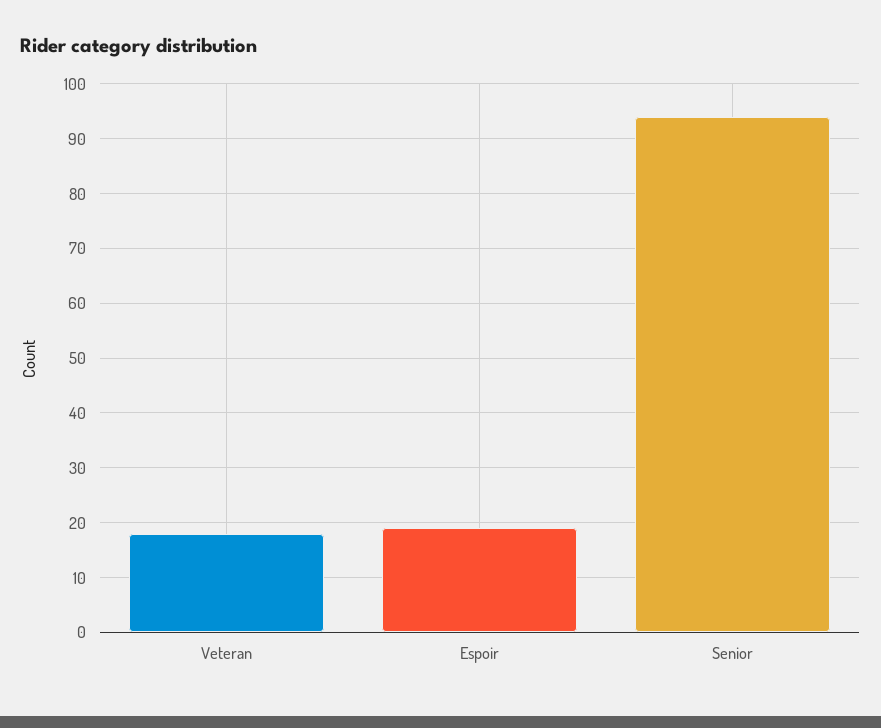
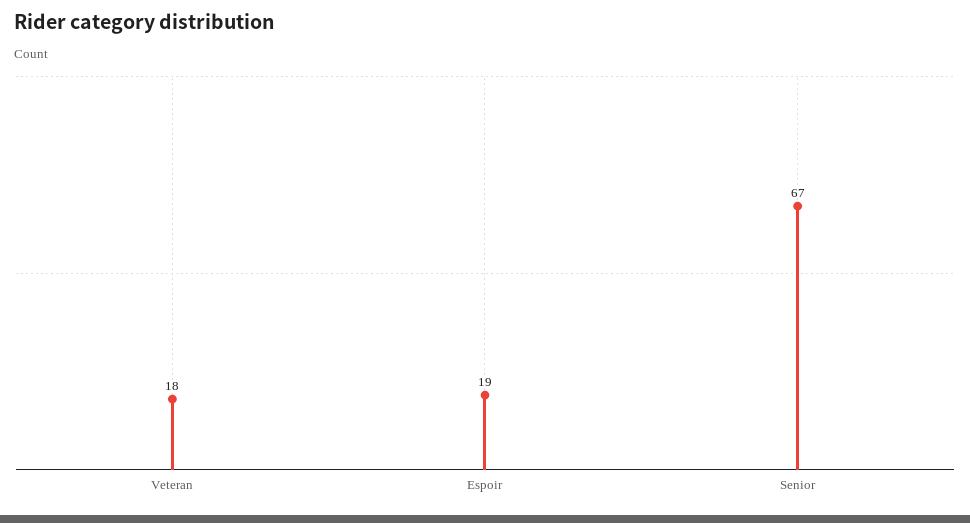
Senior: 95 -> 67

